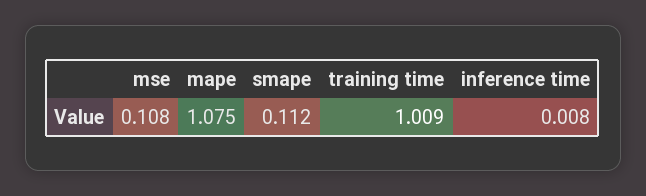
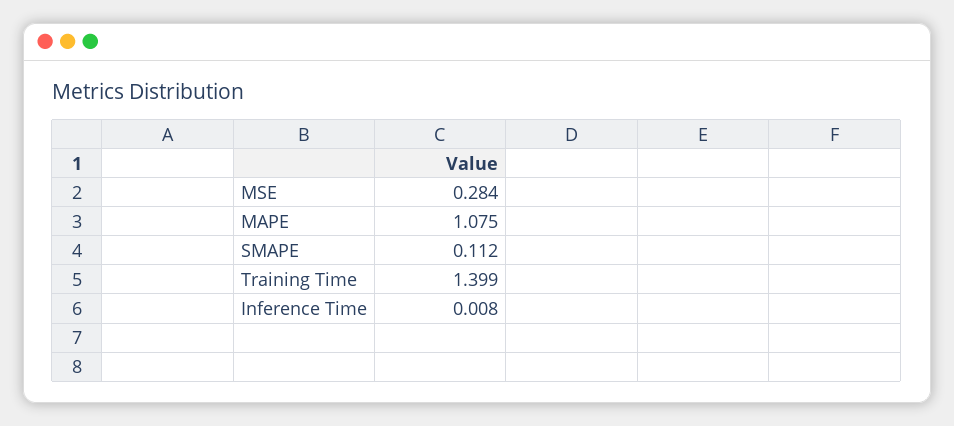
mse: 0.108 -> 0.284
training time: 1.009 -> 1.399

